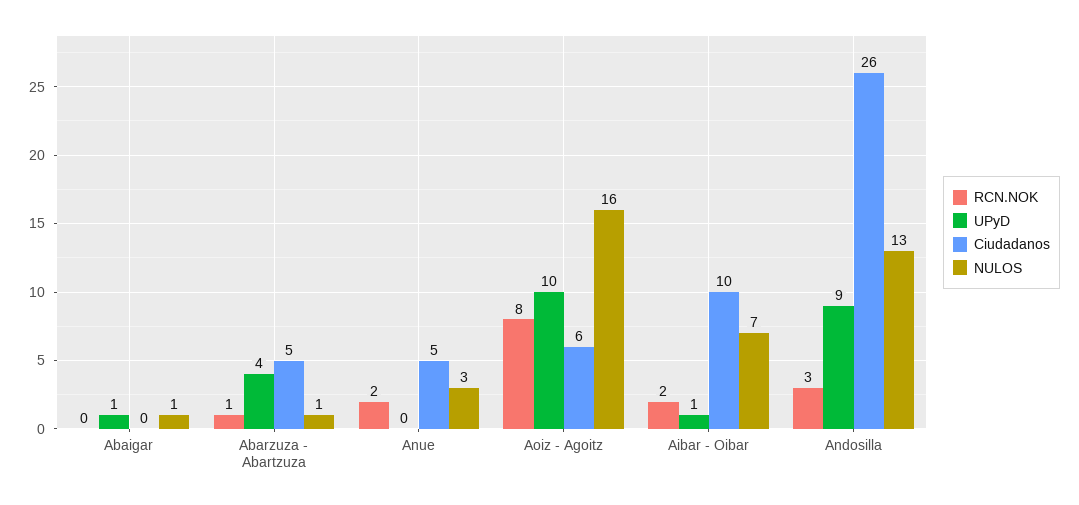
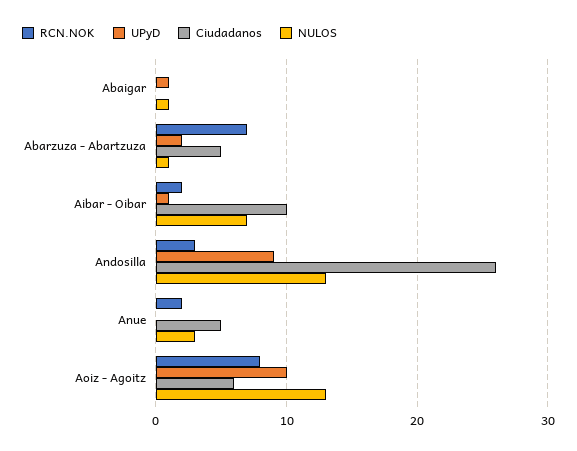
RCN.NOK, Abarzuza - Abartzuza: 1 -> 7
UPyD, Abarzuza - Abartzuza: 4 -> 2
NULOS, Aoiz - Agoitz: 16 -> 13

